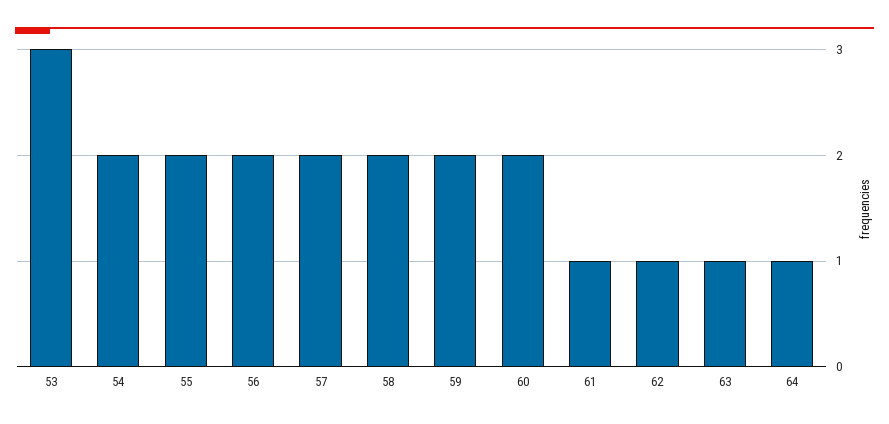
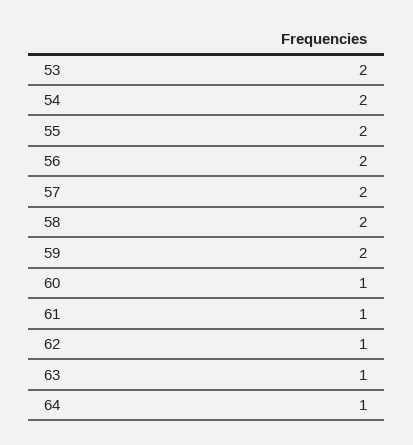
53: 3 -> 2
60: 2 -> 1

